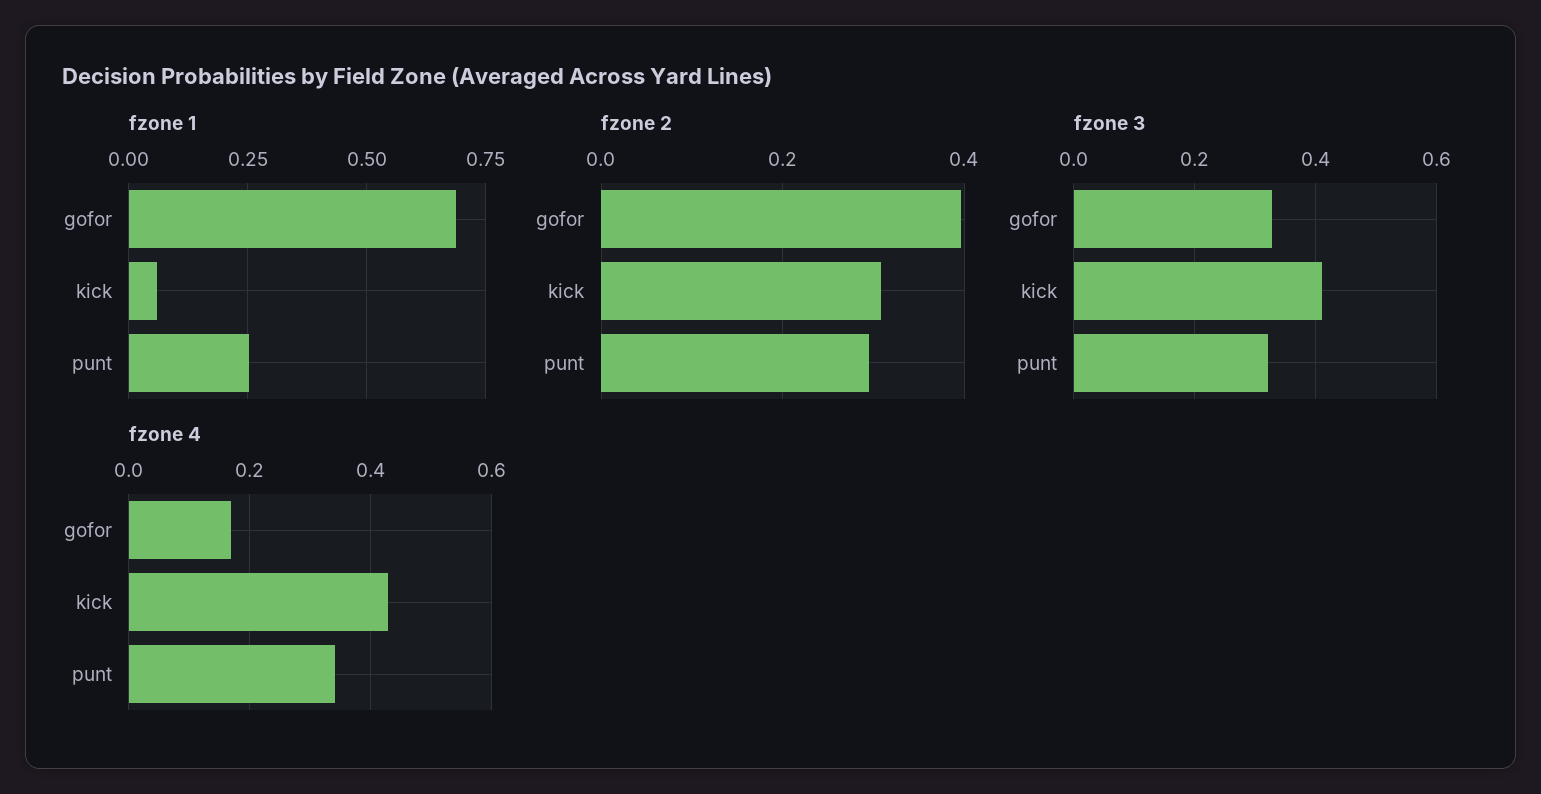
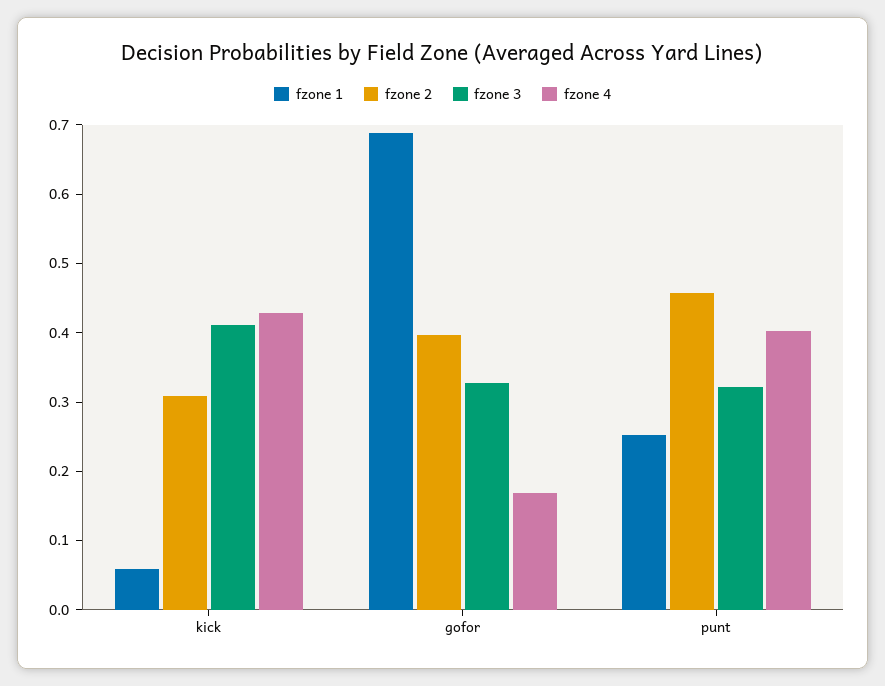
fzone 2, punt: 0.3 -> 0.46
fzone 4, punt: 0.34 -> 0.4

